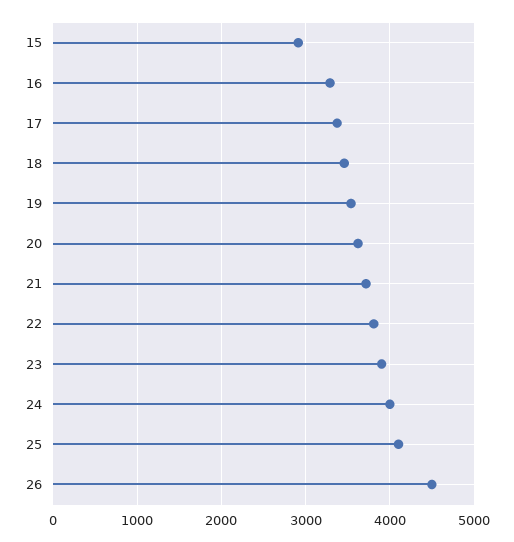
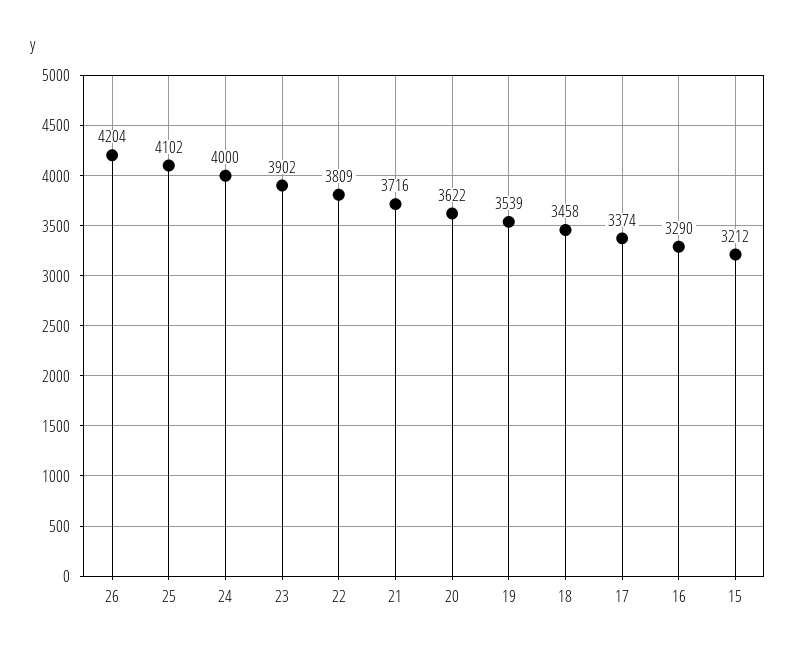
15: 2900 -> 3212
26: 4500 -> 4204

